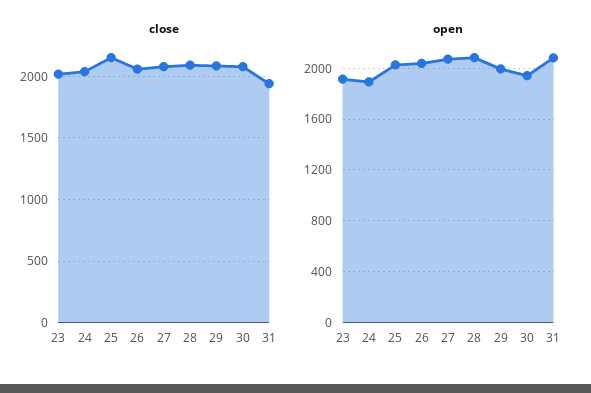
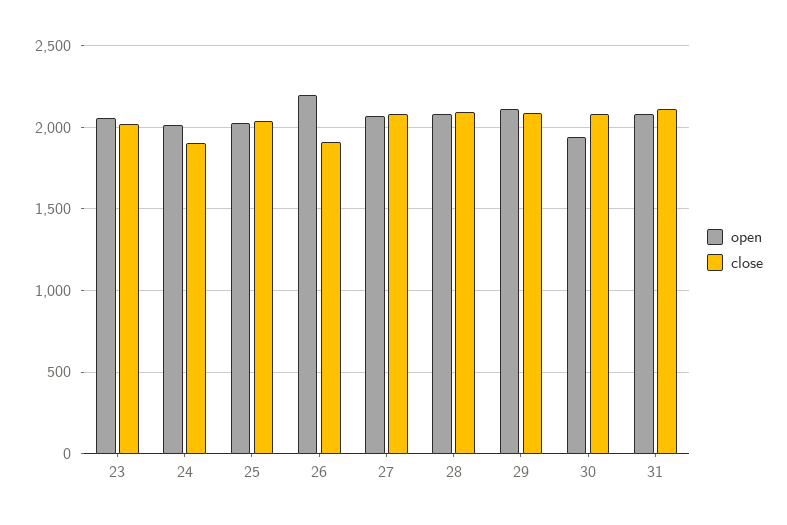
close, 24: 2050 -> 1900
close, 25: 2150 -> 2050
close, 26: 2050 -> 1900
close, 31: 1950 -> 2100
open, 23: 1900 -> 2050
open, 24: 1900 -> 2000
open, 26: 2050 -> 2200
open, 29: 2000 -> 2100

